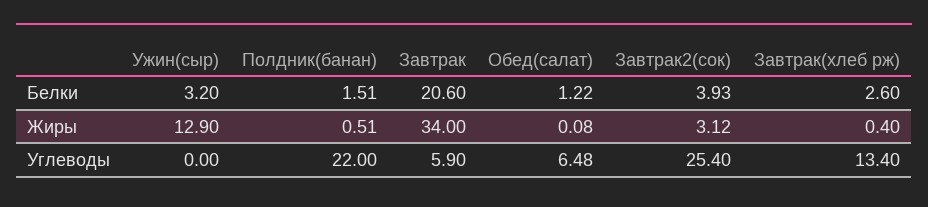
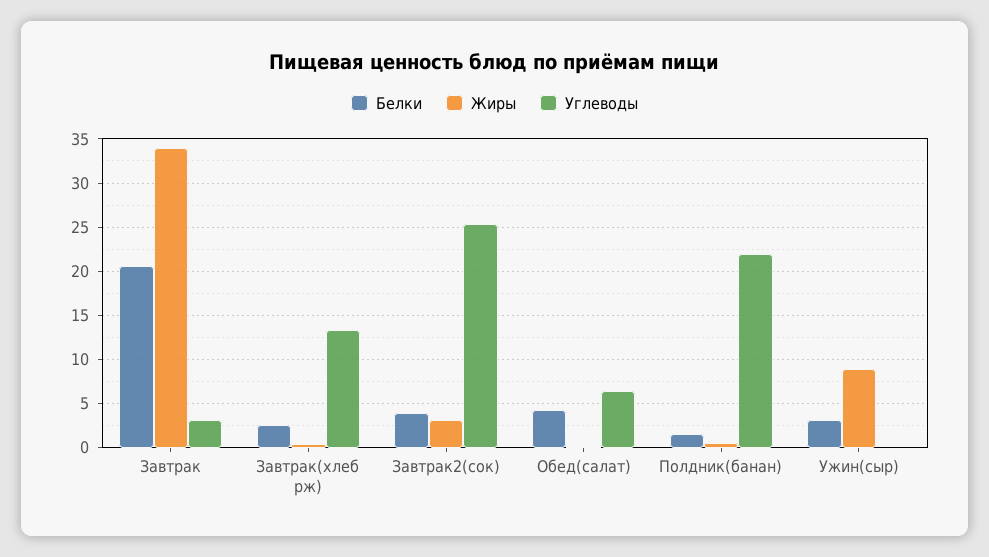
Белки, Обед(салат): 1.22 -> 4
Жиры, Ужин(сыр): 12.9 -> 9
Углеводы, Завтрак: 5.9 -> 3

